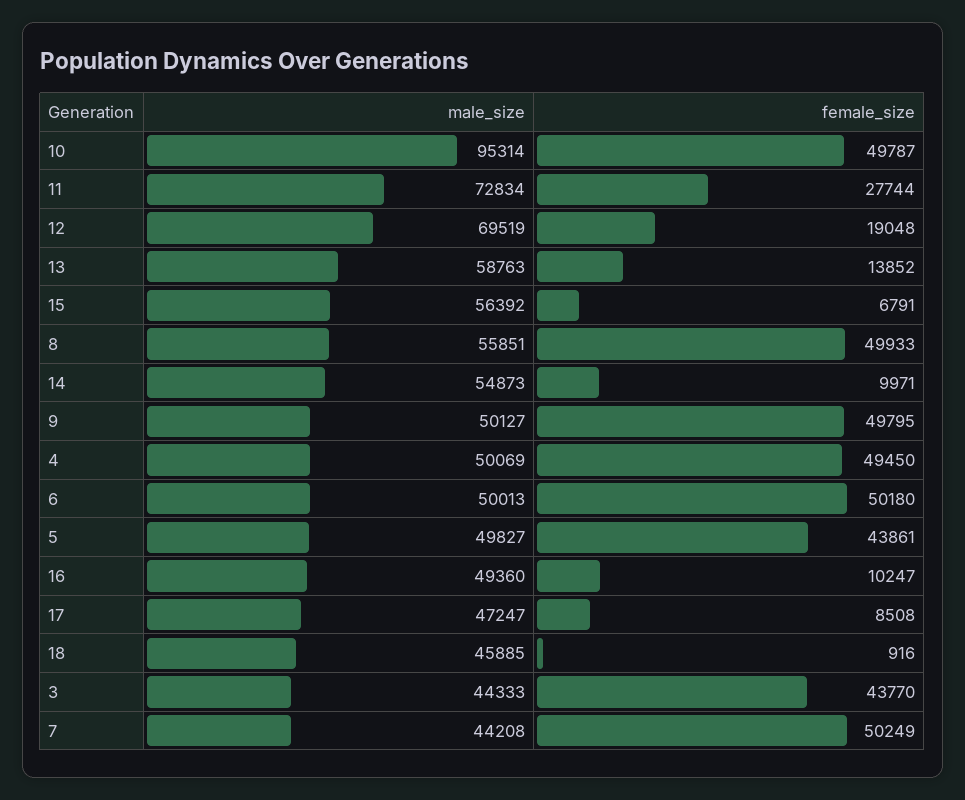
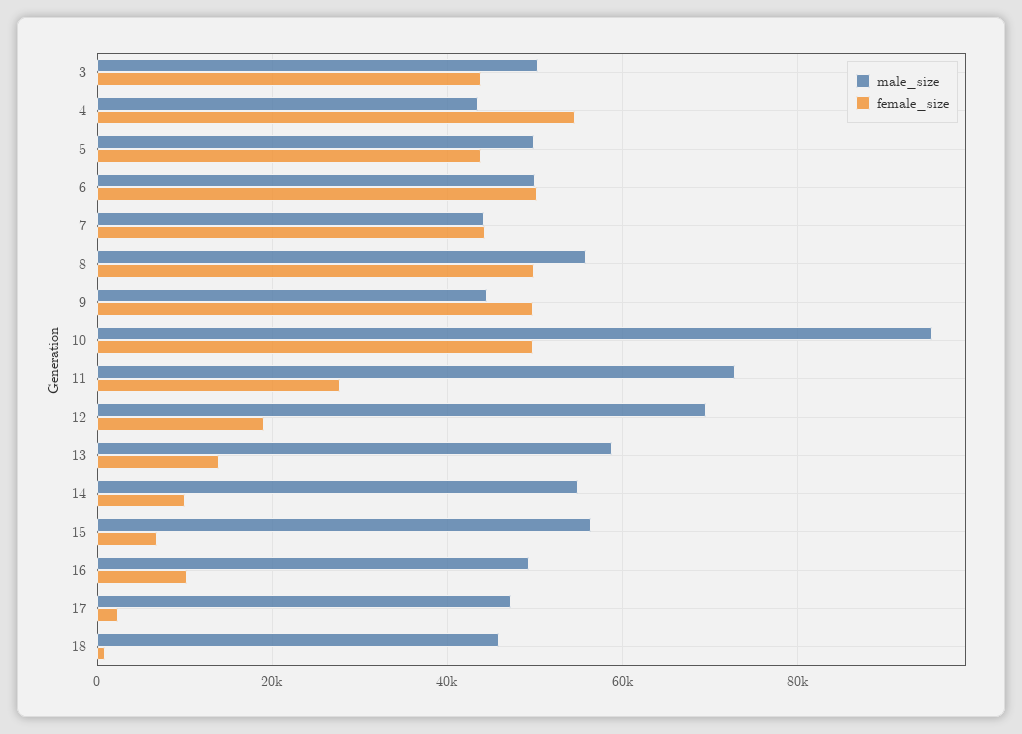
male_size, 9: 50127 -> 44000
male_size, 4: 50069 -> 44000
female_size, 4: 49450 -> 54000
female_size, 17: 8508 -> 2000
male_size, 3: 44333 -> 50000
female_size, 7: 50249 -> 44000

